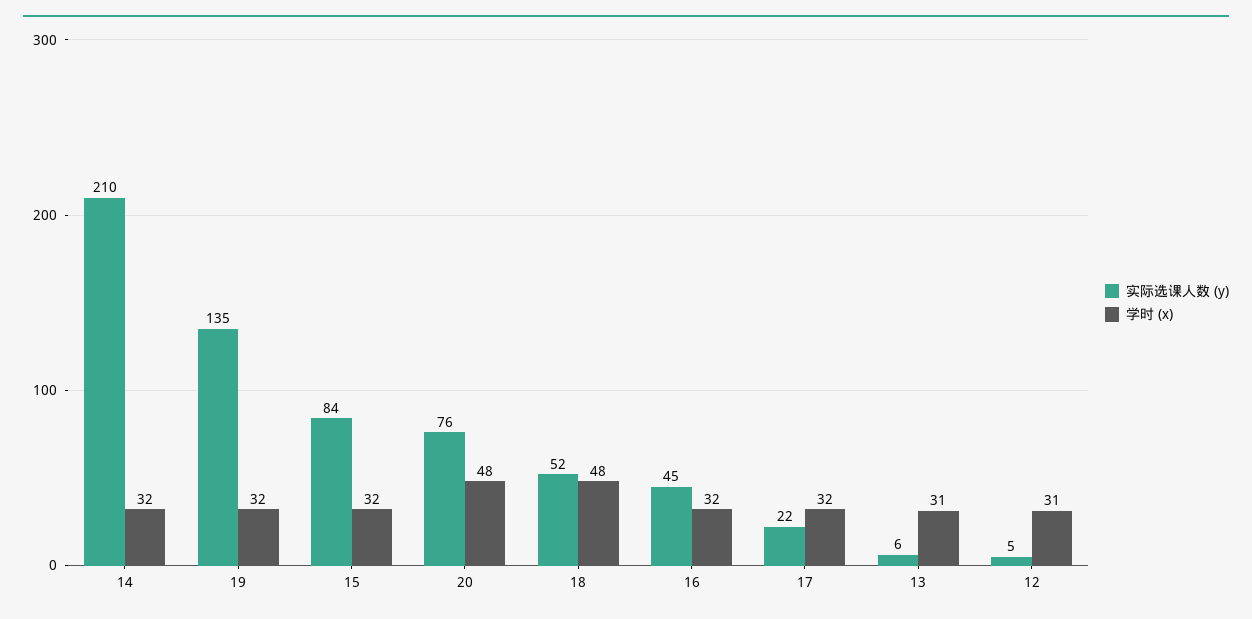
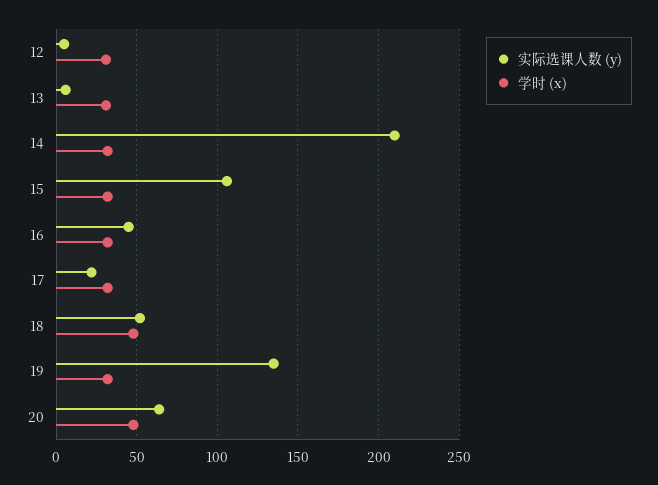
实际选课人数 (y), 15: 84 -> 105
实际选课人数 (y), 20: 76 -> 65

